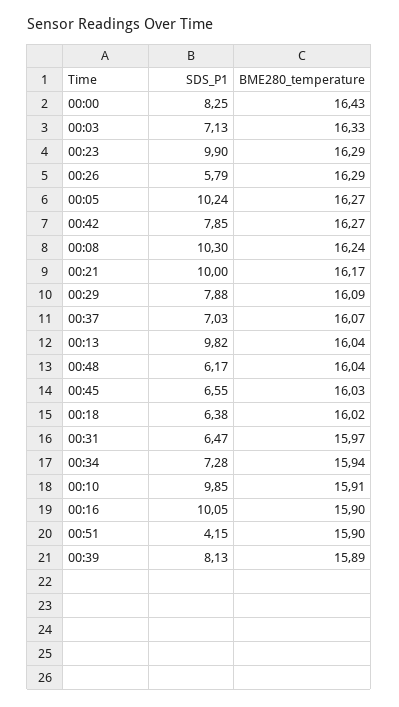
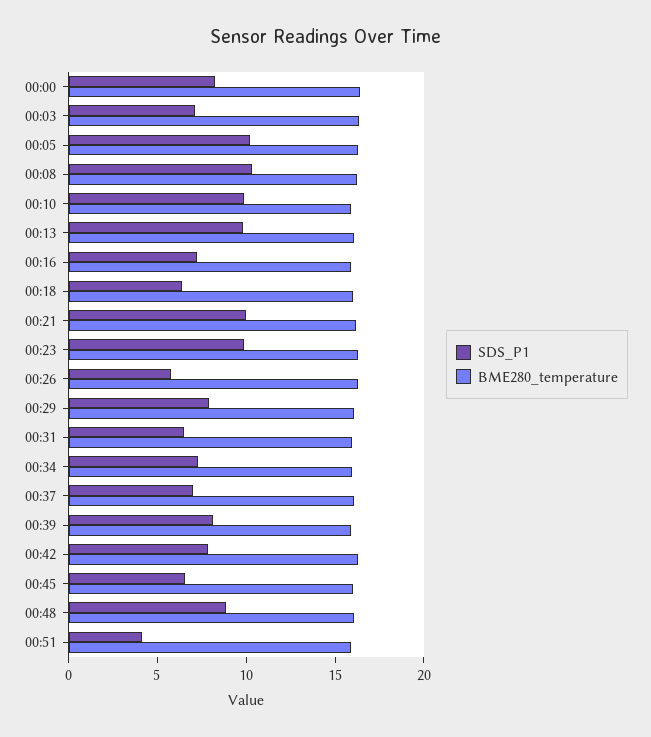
SDS_P1, 00:48: 6.17 -> 9
SDS_P1, 00:16: 10.05 -> 7

